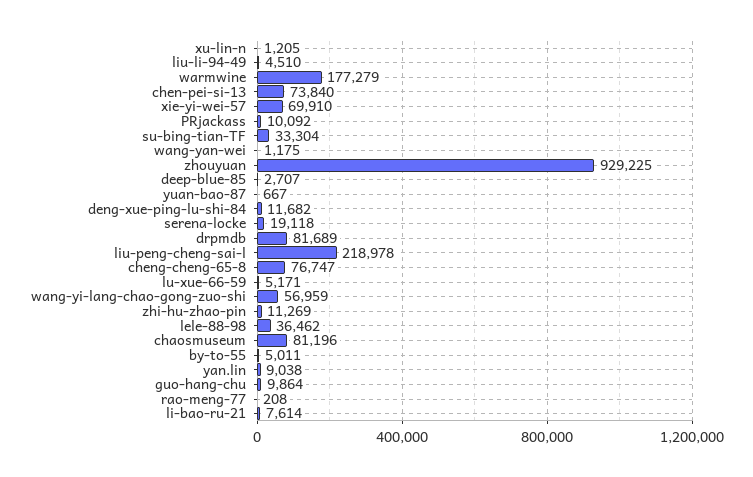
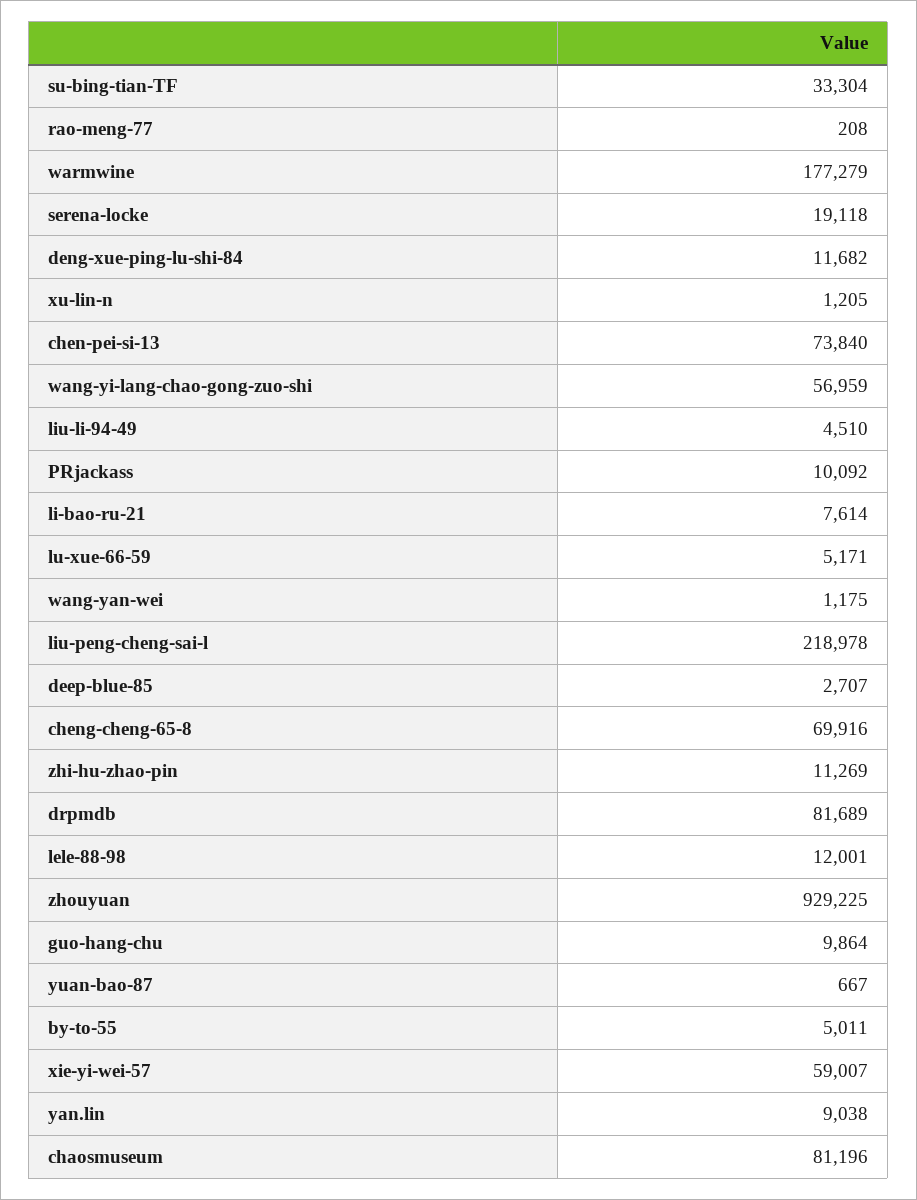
xie-yi-wei-57: 69910 -> 59007
cheng-cheng-65-8: 76747 -> 69916
lele-88-98: 36462 -> 12001

